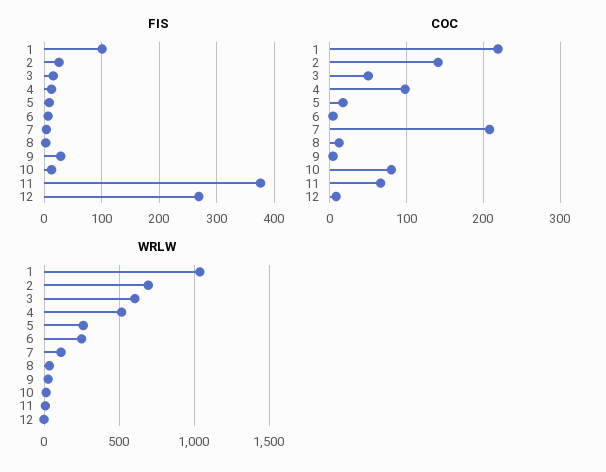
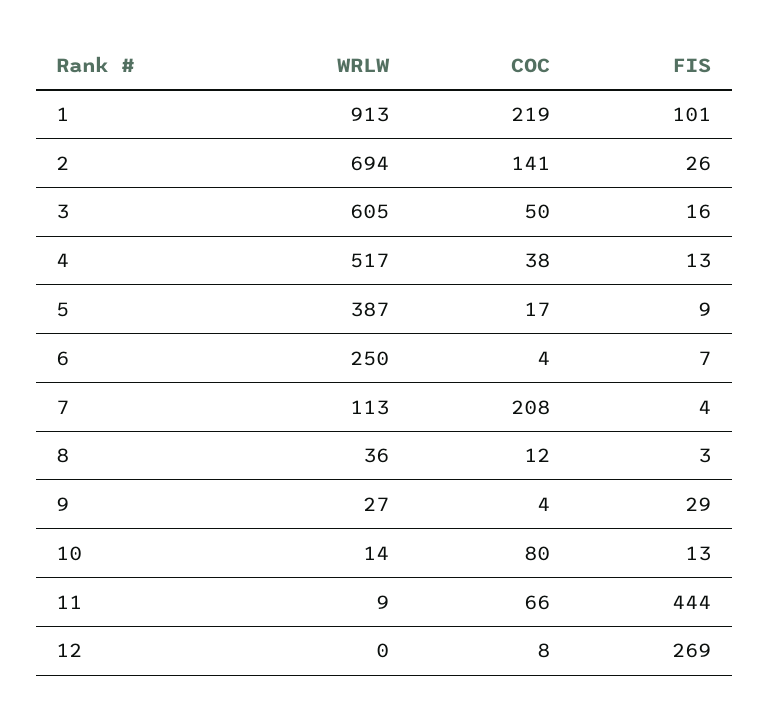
FIS, 11: 380 -> 444
COC, 4: 100 -> 38
WRLW, 1: 1050 -> 913
WRLW, 5: 250 -> 387

